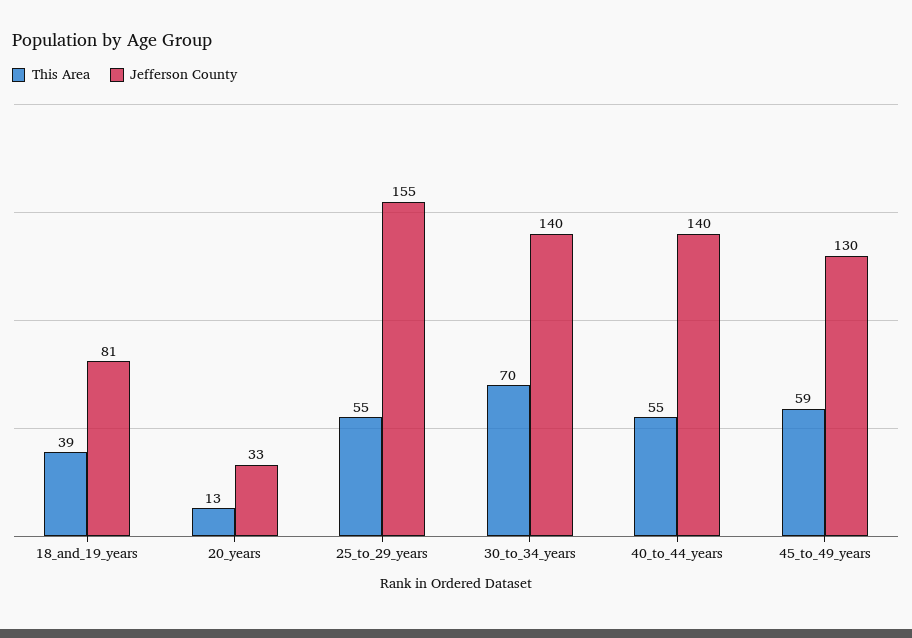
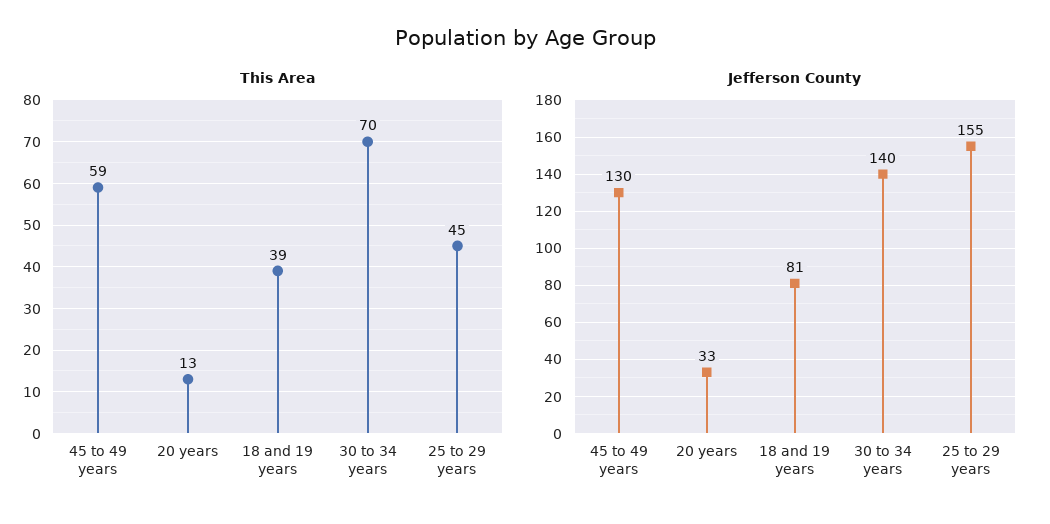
This Area, 25_to_29_years: 55 -> 45
This Area, 40_to_44_years: 55 -> none
Jefferson County, 40_to_44_years: 140 -> none

